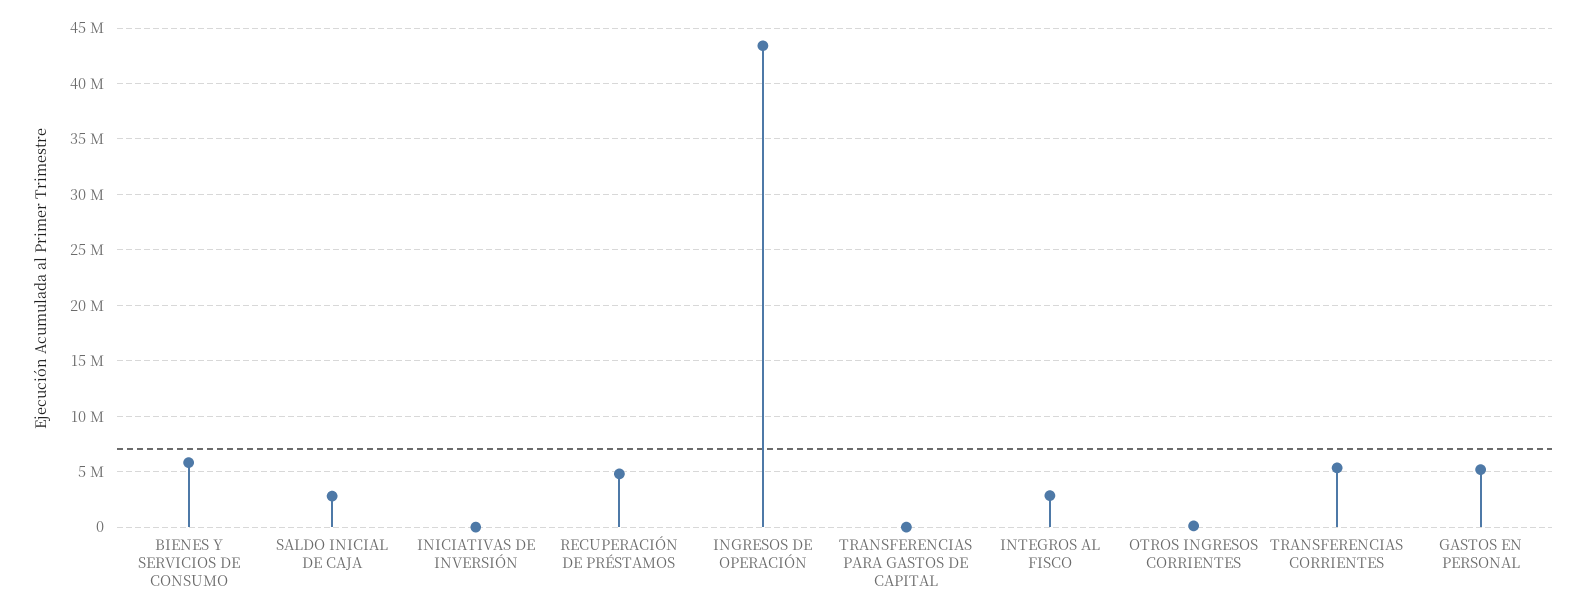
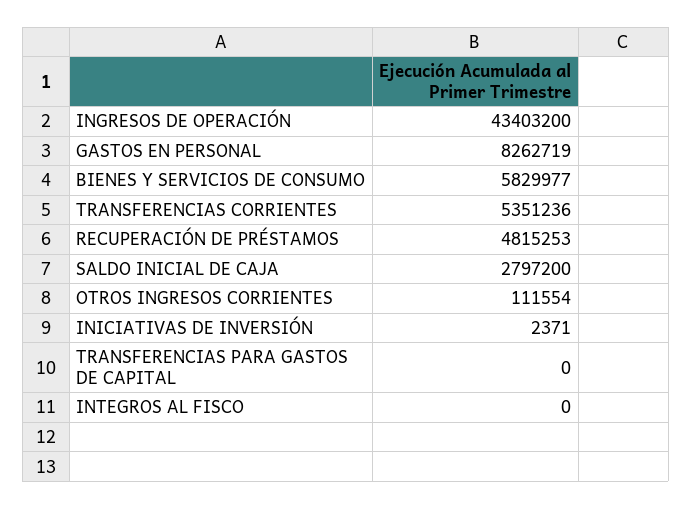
INTEGROS AL FISCO: 3000000 -> 0
GASTOS EN PERSONAL: 5000000 -> 8262719

